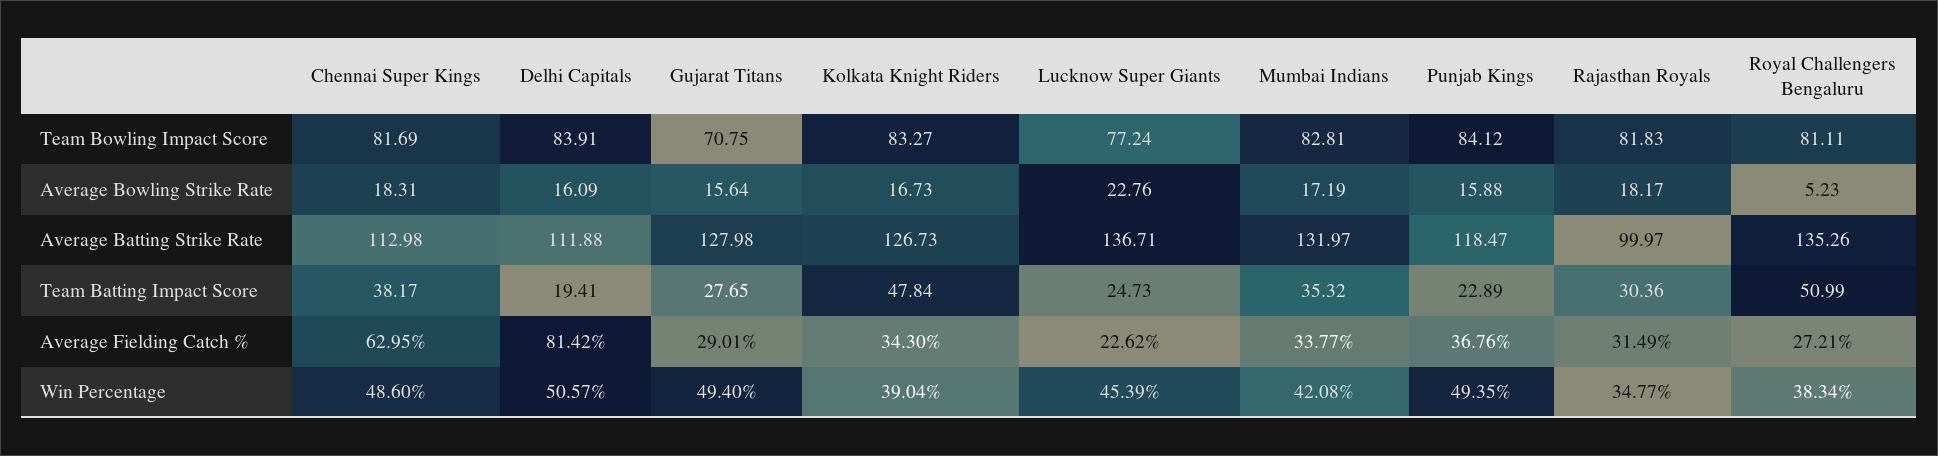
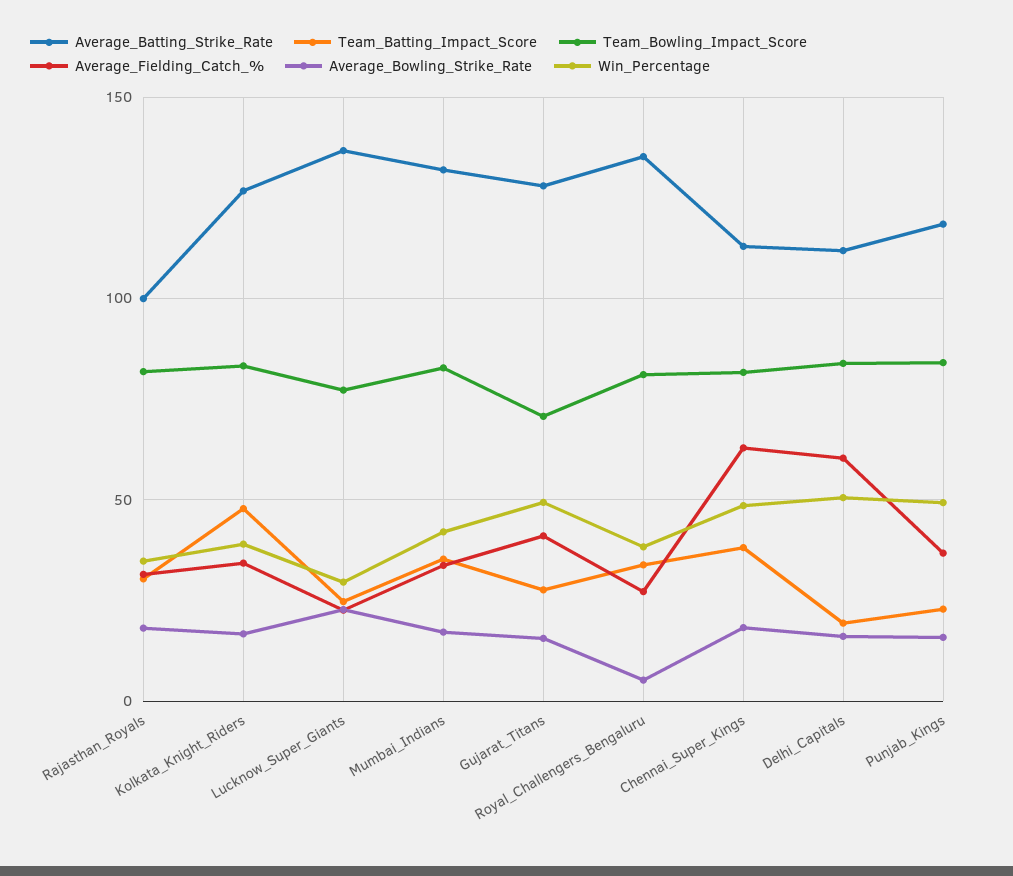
Team Batting Impact Score, Royal Challengers Bengaluru: 50.99 -> 35
Average Fielding Catch %, Delhi Capitals: 81.42 -> 60
Average Fielding Catch %, Gujarat Titans: 29.01 -> 40
Win Percentage, Lucknow Super Giants: 45.39 -> 30

